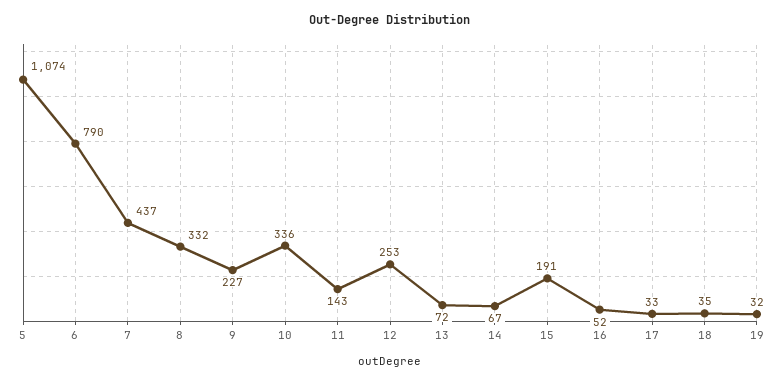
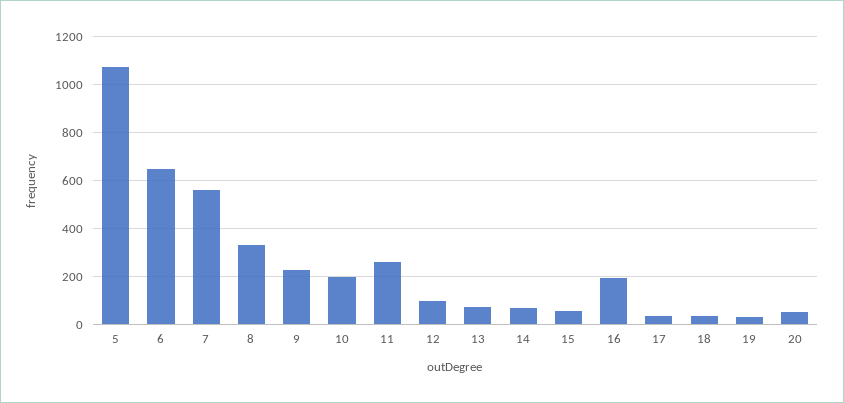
6: 790 -> 650
7: 437 -> 550
10: 336 -> 200
11: 143 -> 250
12: 253 -> 100
15: 191 -> 50
16: 52 -> 200
20: none -> 50

